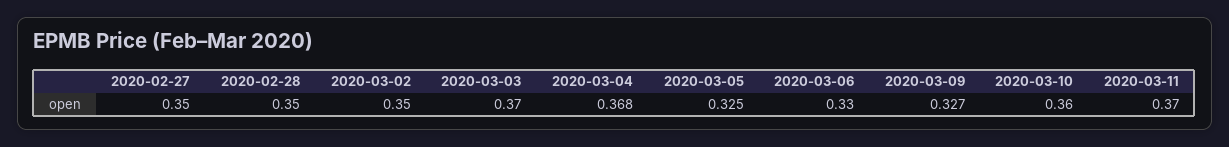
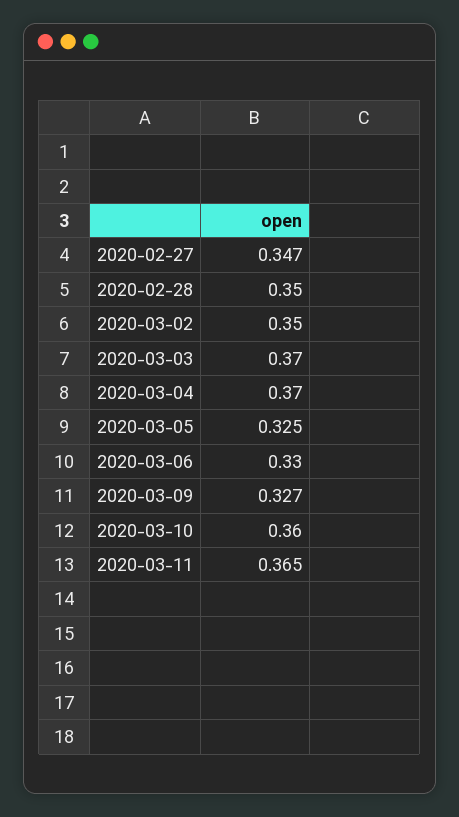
2020-02-27: 0.35 -> 0.347
2020-03-04: 0.368 -> 0.37
2020-03-11: 0.37 -> 0.365

